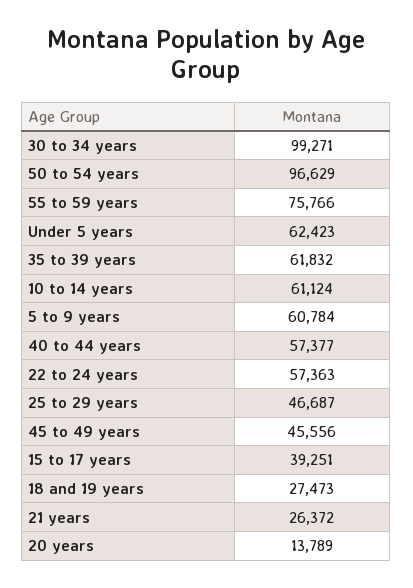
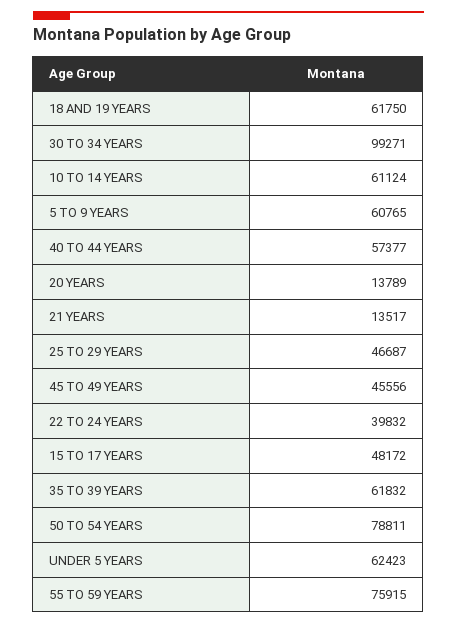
50 to 54 years: 96629 -> 78811
55 to 59 years: 75766 -> 75915
5 to 9 years: 60784 -> 60765
22 to 24 years: 57363 -> 39832
15 to 17 years: 39251 -> 48172
18 and 19 years: 27473 -> 61750
21 years: 26372 -> 13517

